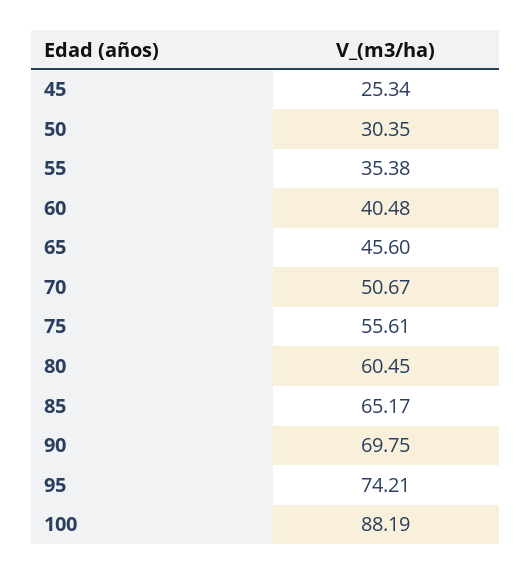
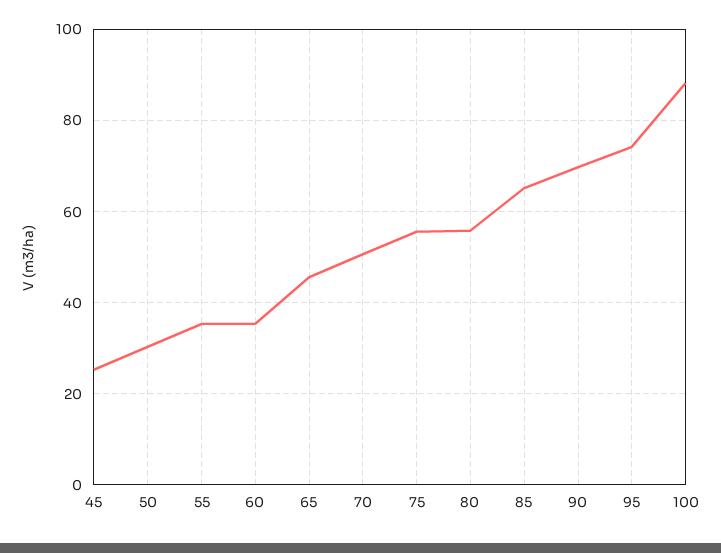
60: 40.48 -> 36
80: 60.45 -> 56

